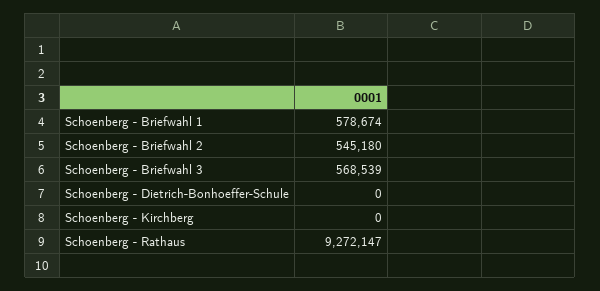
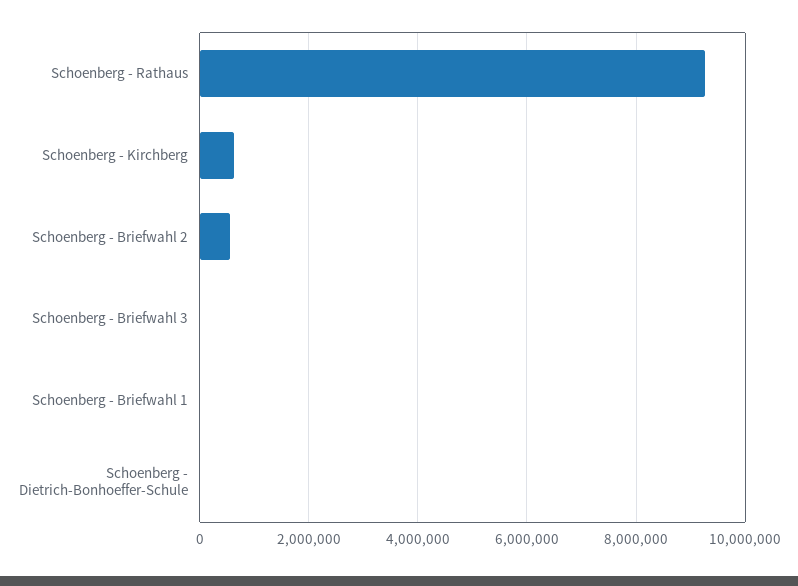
Schoenberg - Briefwahl 1: 578674 -> 0
Schoenberg - Briefwahl 3: 568539 -> 0
Schoenberg - Kirchberg: 0 -> 600000

